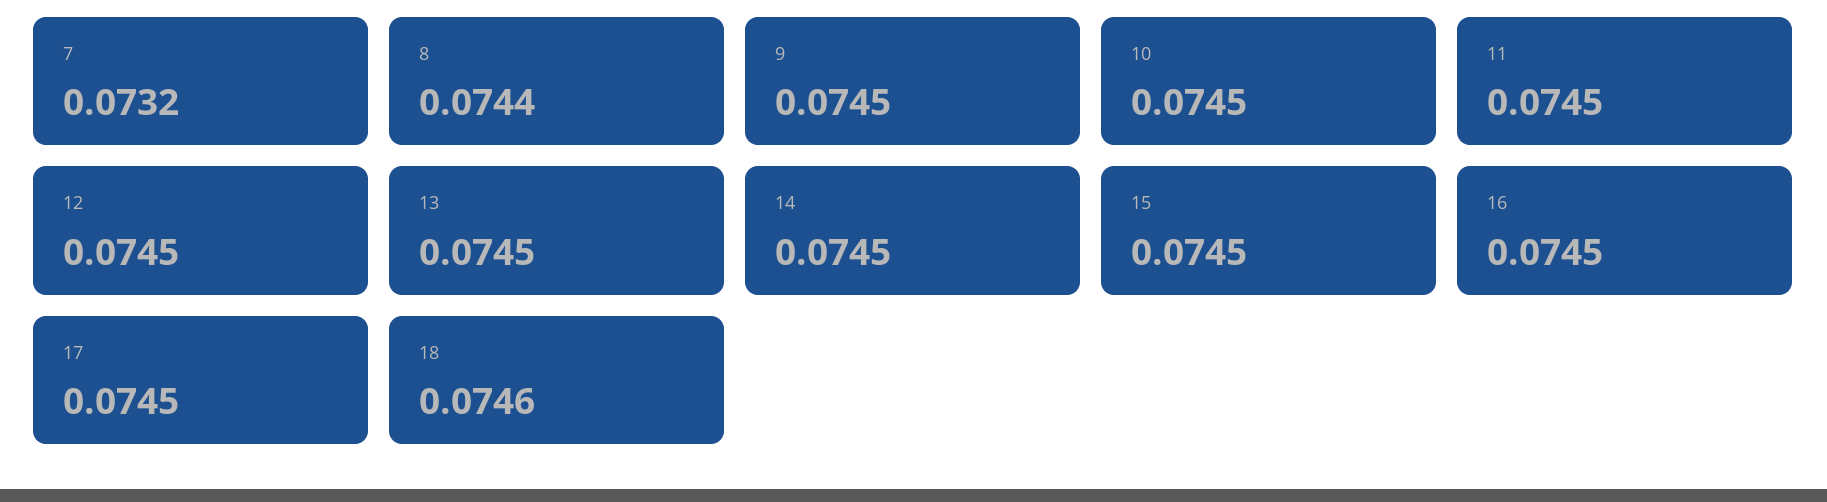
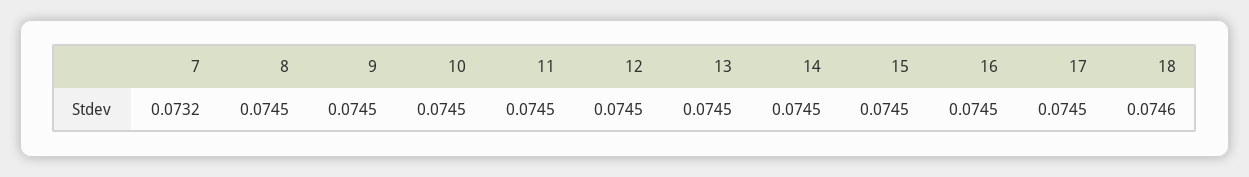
8: 0.0744 -> 0.0745

